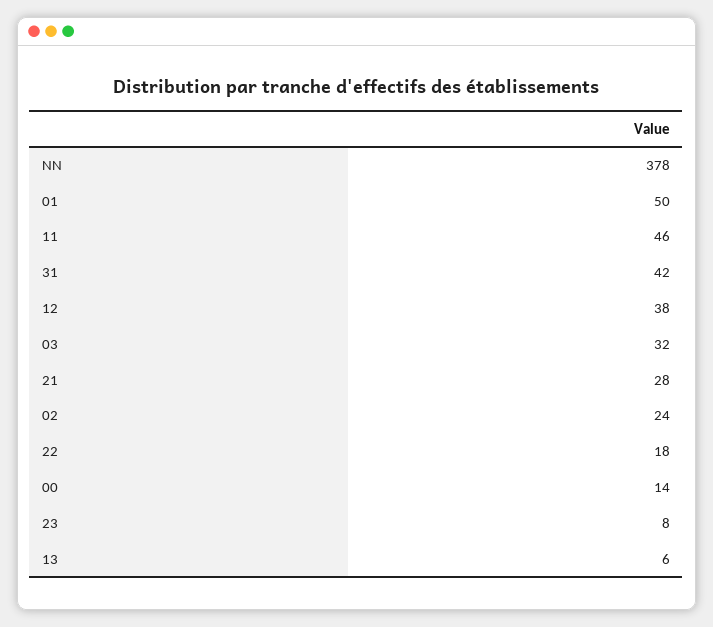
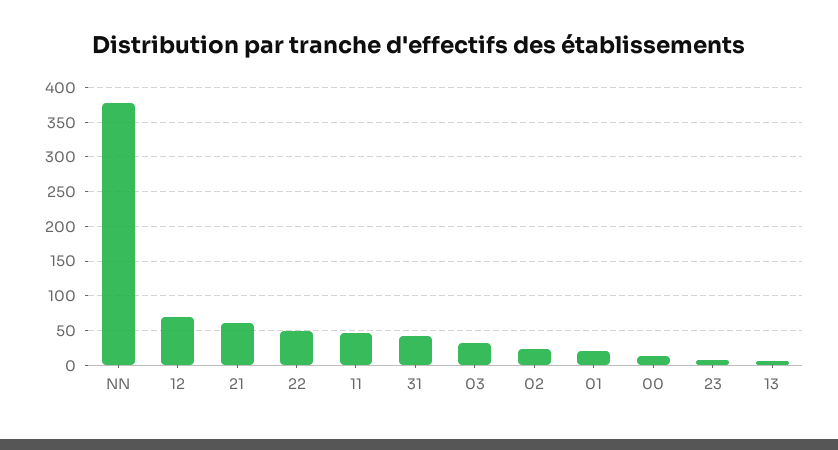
01: 50 -> 20
12: 38 -> 70
21: 28 -> 60
22: 18 -> 50

